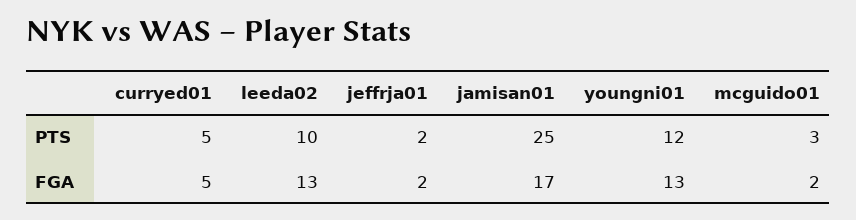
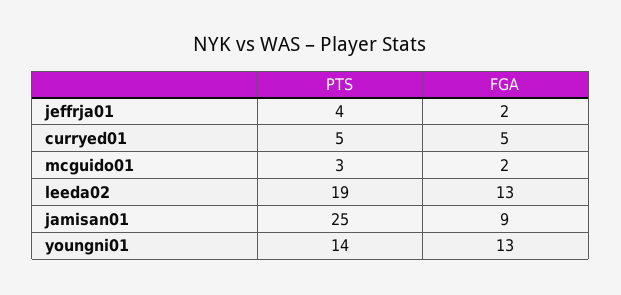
leeda02, PTS: 10 -> 19
jeffrja01, PTS: 2 -> 4
youngni01, PTS: 12 -> 14
jamisan01, FGA: 17 -> 9

